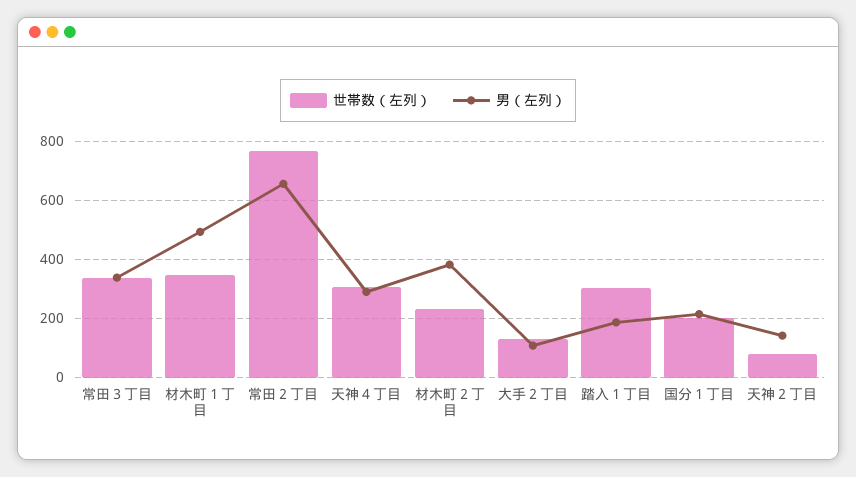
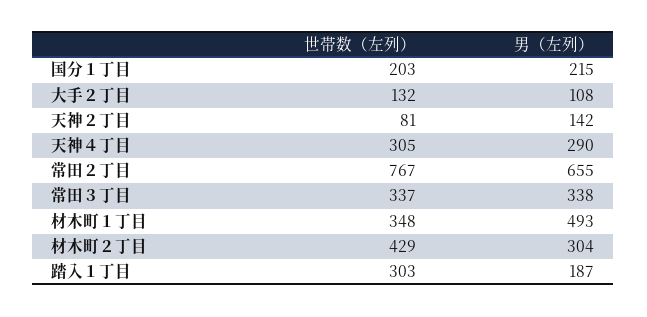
世帯数（左列）, 材木町２丁目: 225 -> 429
男（左列）, 材木町２丁目: 375 -> 304

